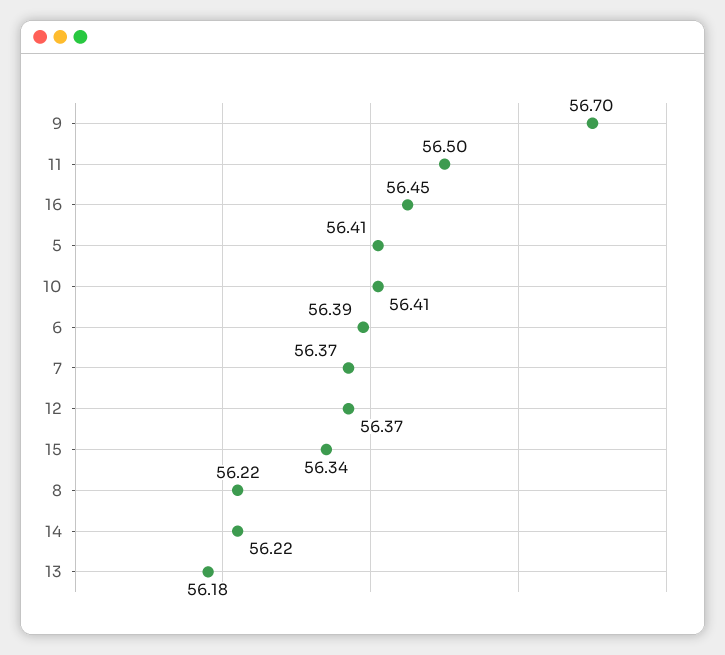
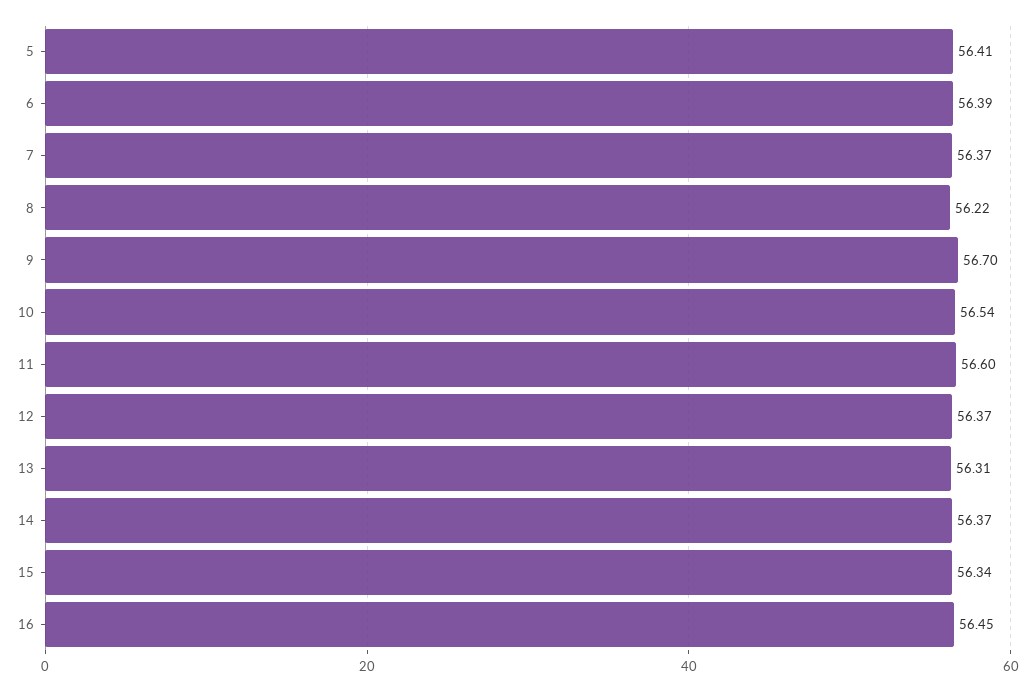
11: 56.5 -> 56.6
10: 56.41 -> 56.54
14: 56.22 -> 56.37
13: 56.18 -> 56.31

